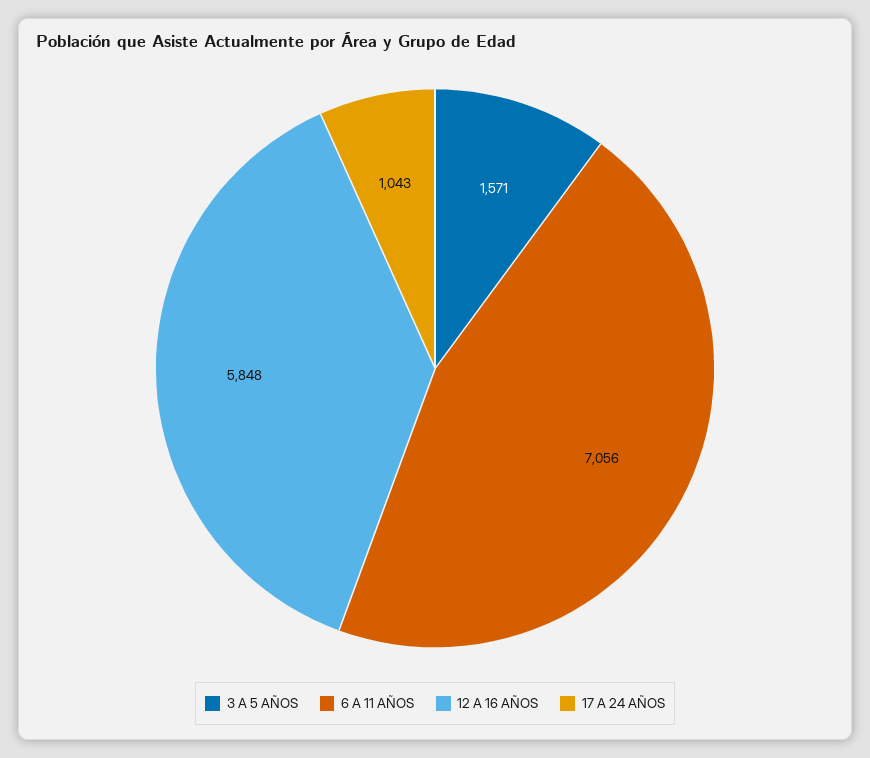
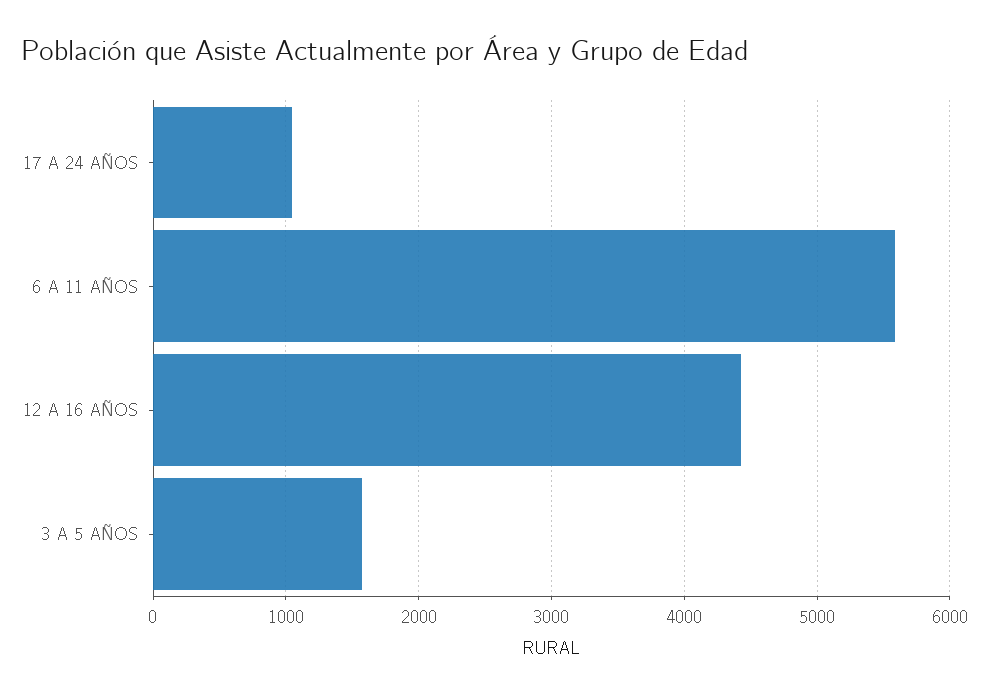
6 A 11 AÑOS: 7056 -> 5600
12 A 16 AÑOS: 5848 -> 4400

